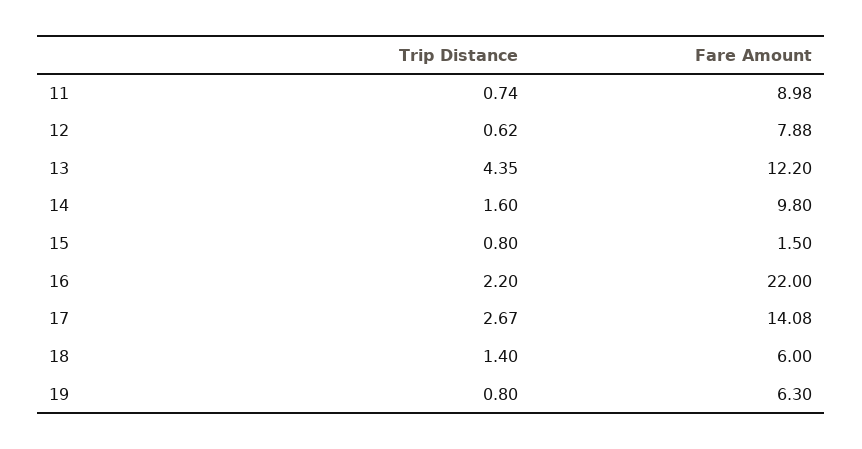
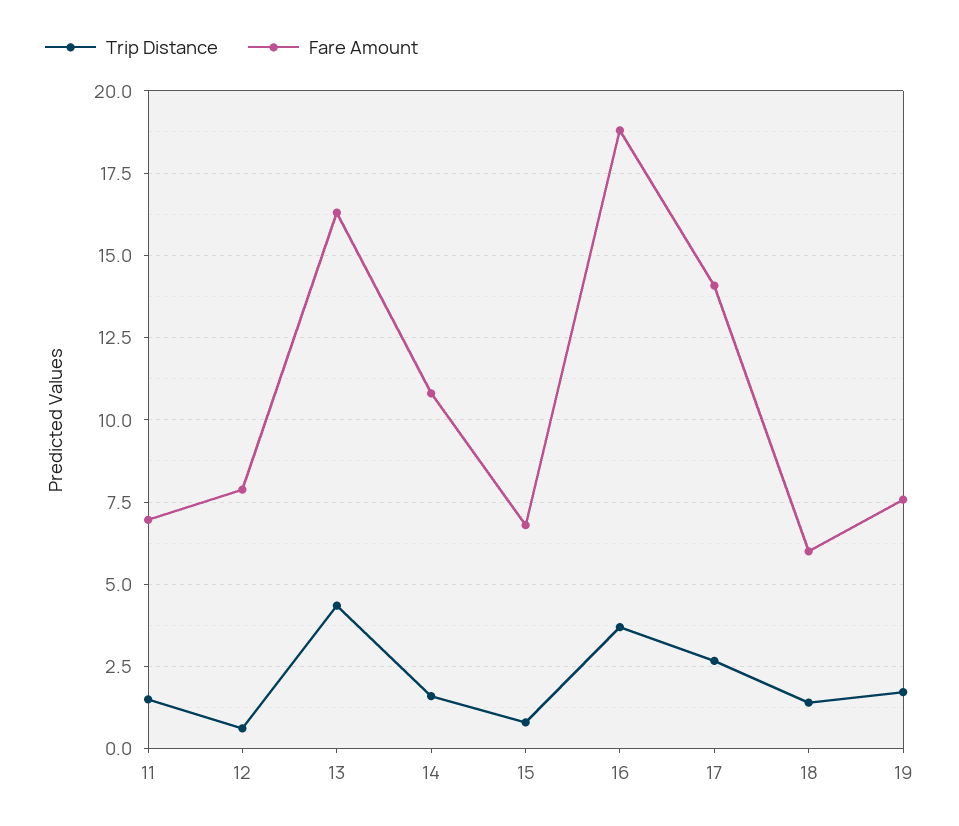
Trip Distance, 11: 0.74 -> 1.5
Fare Amount, 11: 8.98 -> 7
Fare Amount, 13: 12.2 -> 16.25
Fare Amount, 14: 9.8 -> 10.75
Fare Amount, 15: 1.5 -> 6.75
Trip Distance, 16: 2.2 -> 3.75
Fare Amount, 16: 22 -> 18.75
Trip Distance, 19: 0.8 -> 1.75
Fare Amount, 19: 6.3 -> 7.5

